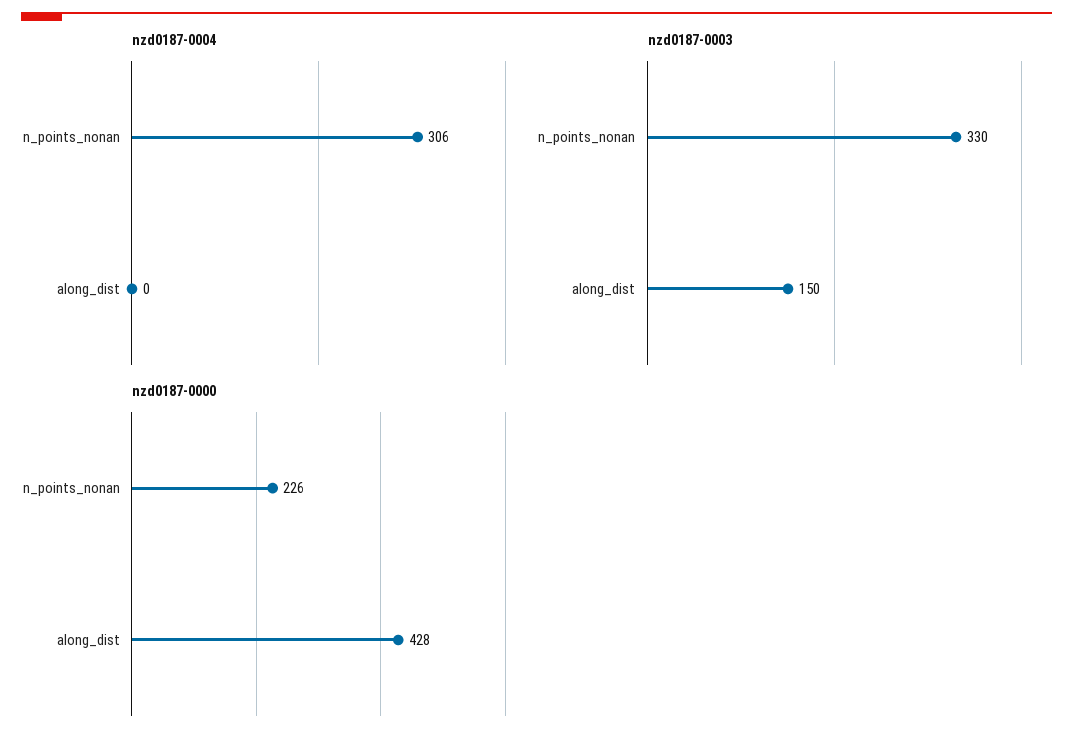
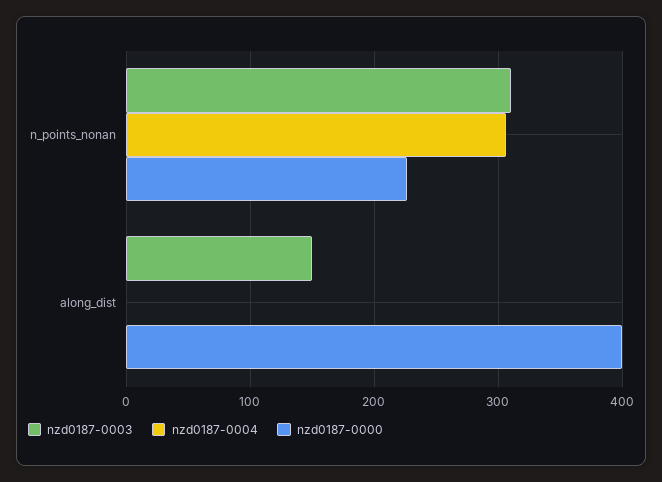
nzd0187-0003, n_points_nonan: 330 -> 310
nzd0187-0000, along_dist: 428 -> 400

